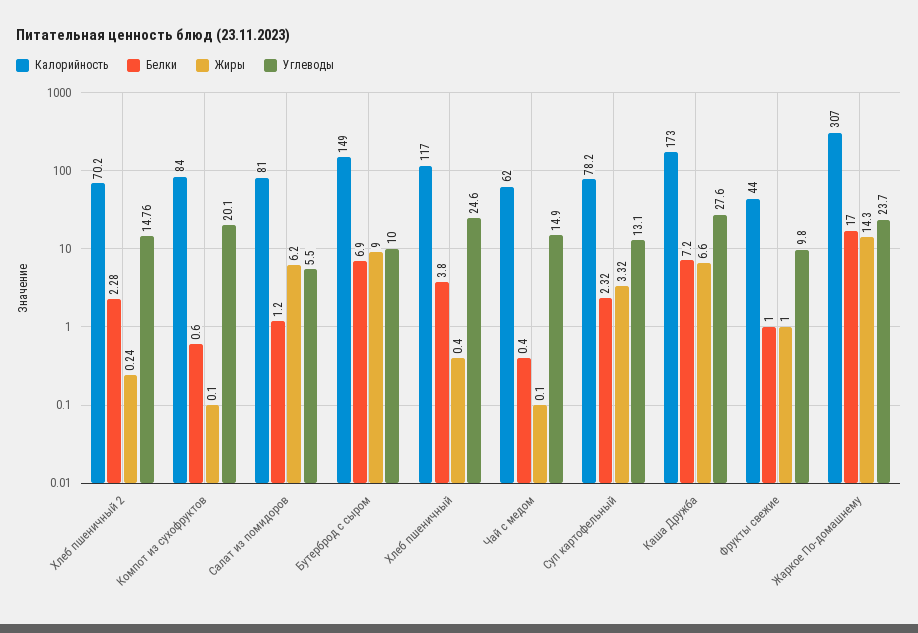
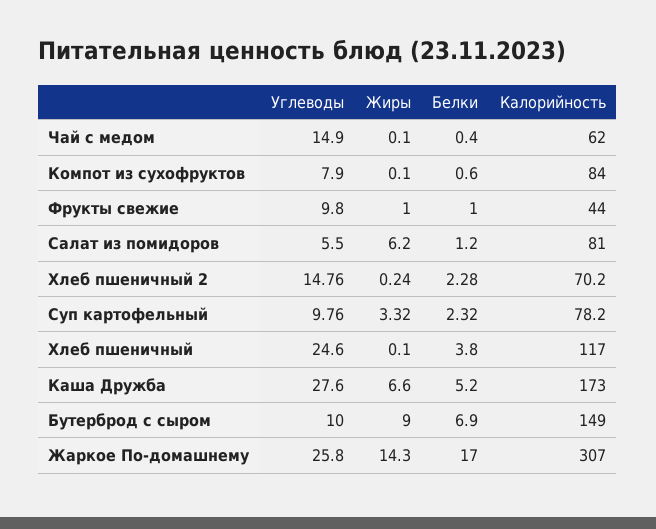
Углеводы, Компот из сухофруктов: 20.1 -> 7.9
Жиры, Хлеб пшеничный: 0.4 -> 0.1
Углеводы, Суп картофельный: 13.1 -> 9.76
Белки, Каша Дружба: 7.2 -> 5.2
Углеводы, Жаркое По-домашнему: 23.7 -> 25.8

